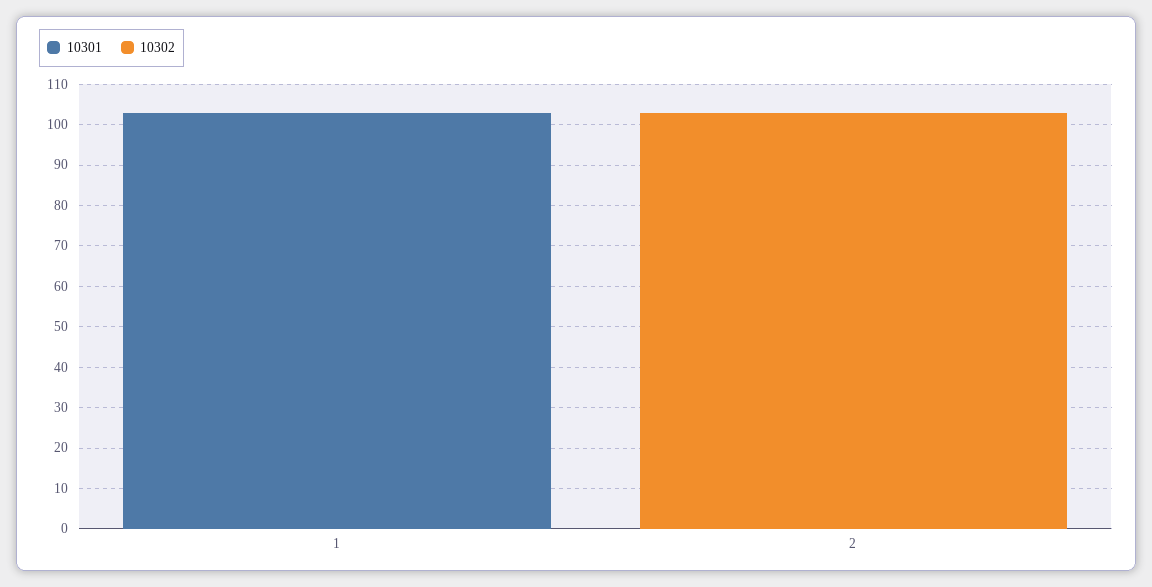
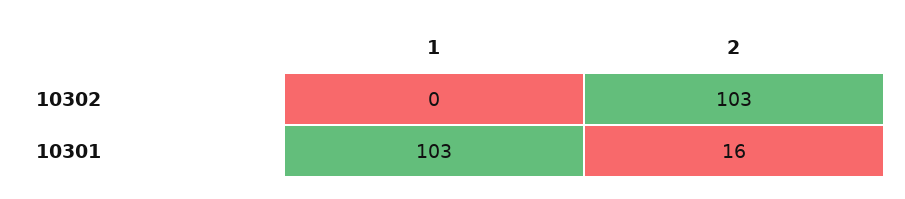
10301, 2: 0 -> 16

